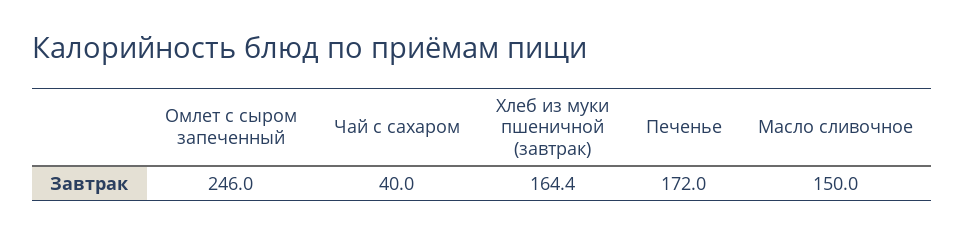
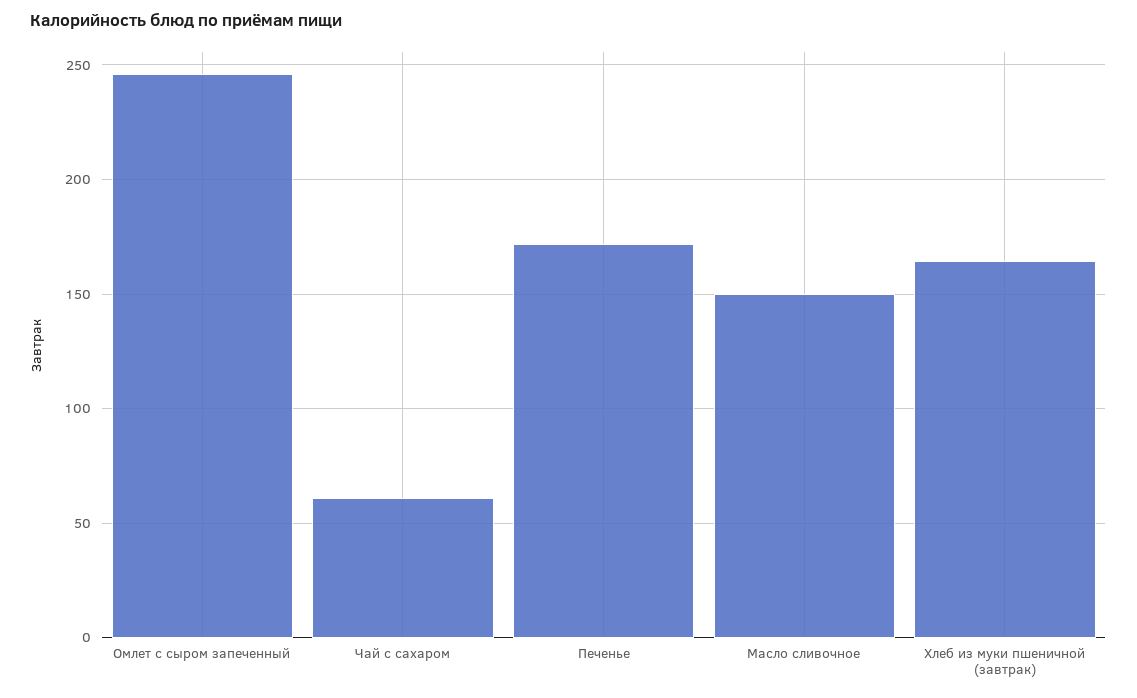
Чай с сахаром: 40 -> 60

